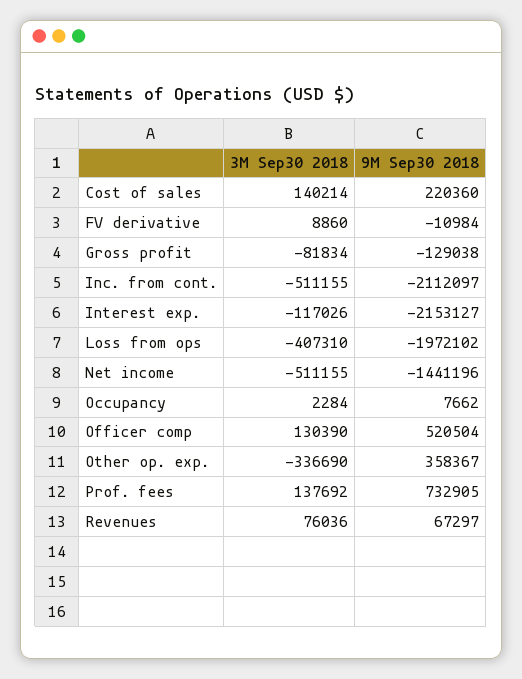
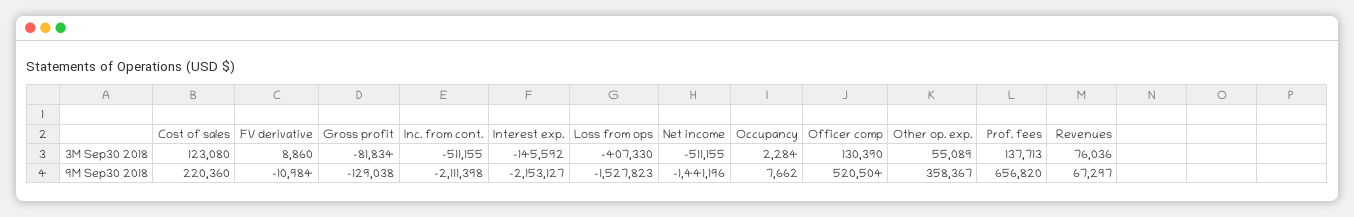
3M Sep30 2018, Cost of sales: 140214 -> 123080
9M Sep30 2018, Inc. from cont.: -2112097 -> -2111398
3M Sep30 2018, Interest exp.: -117026 -> -145592
3M Sep30 2018, Loss from ops: -407310 -> -407330
9M Sep30 2018, Loss from ops: -1972102 -> -1527823
3M Sep30 2018, Other op. exp.: -336690 -> 55089
3M Sep30 2018, Prof. fees: 137692 -> 137713
9M Sep30 2018, Prof. fees: 732905 -> 656820

